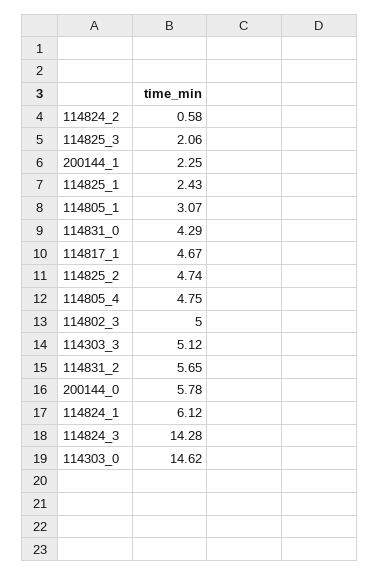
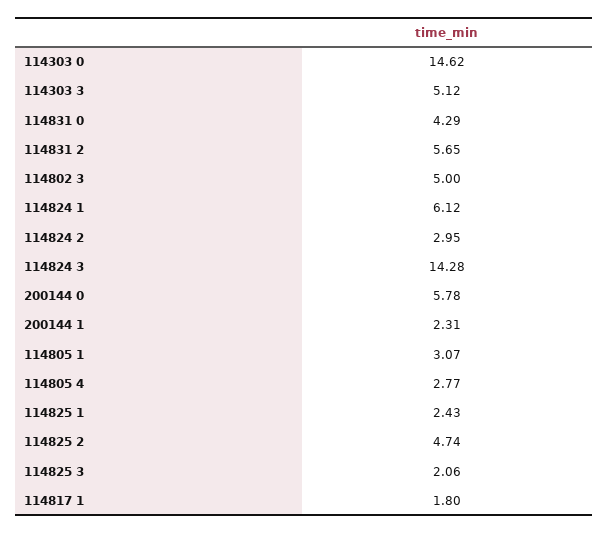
114824_2: 0.58 -> 2.95
200144_1: 2.25 -> 2.31
114817_1: 4.67 -> 1.8
114805_4: 4.75 -> 2.77

